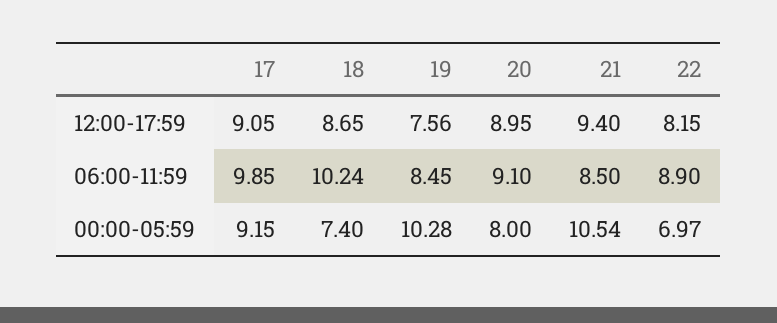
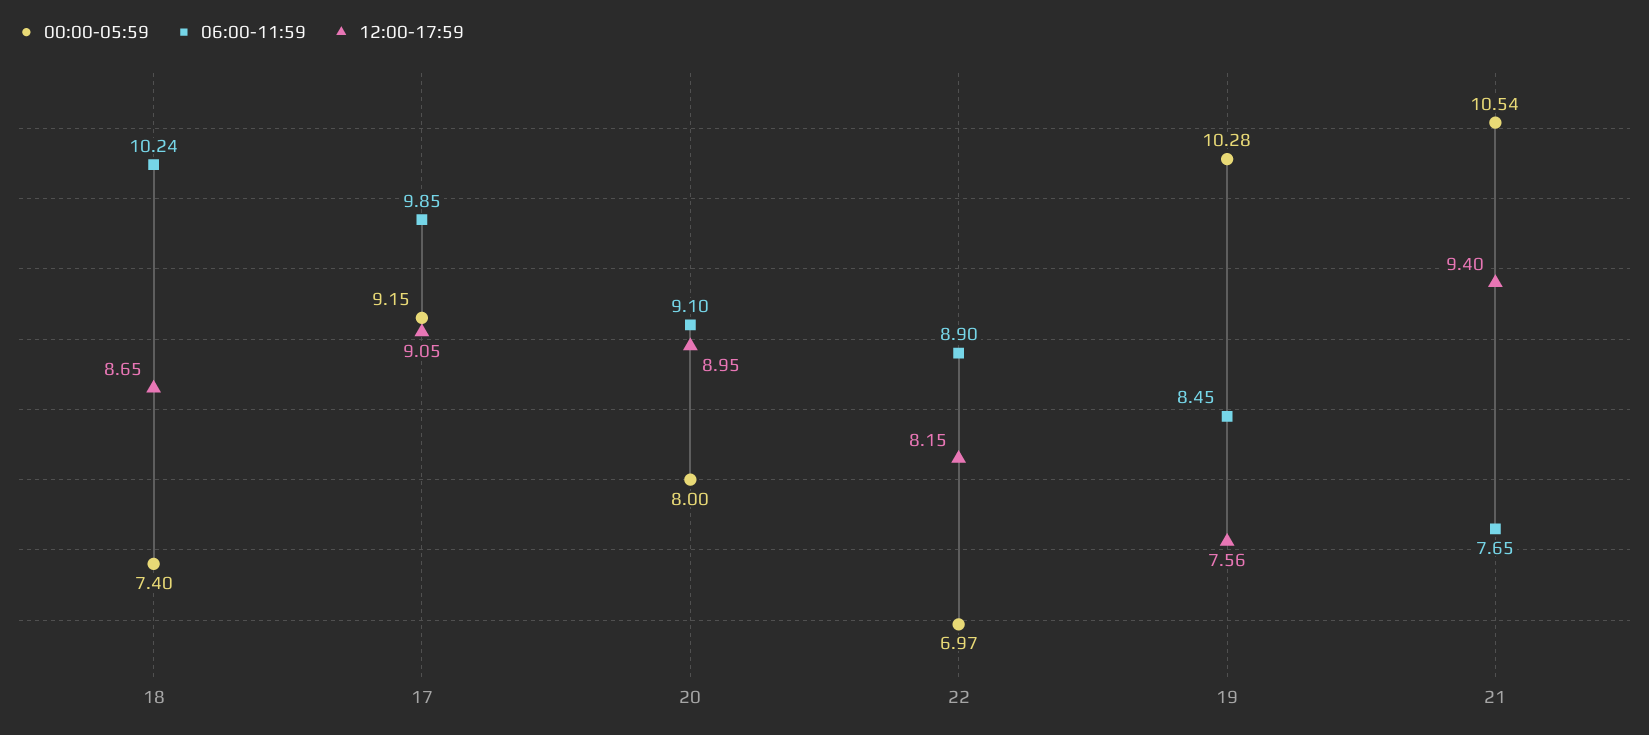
06:00-11:59, 21: 8.5 -> 7.65

